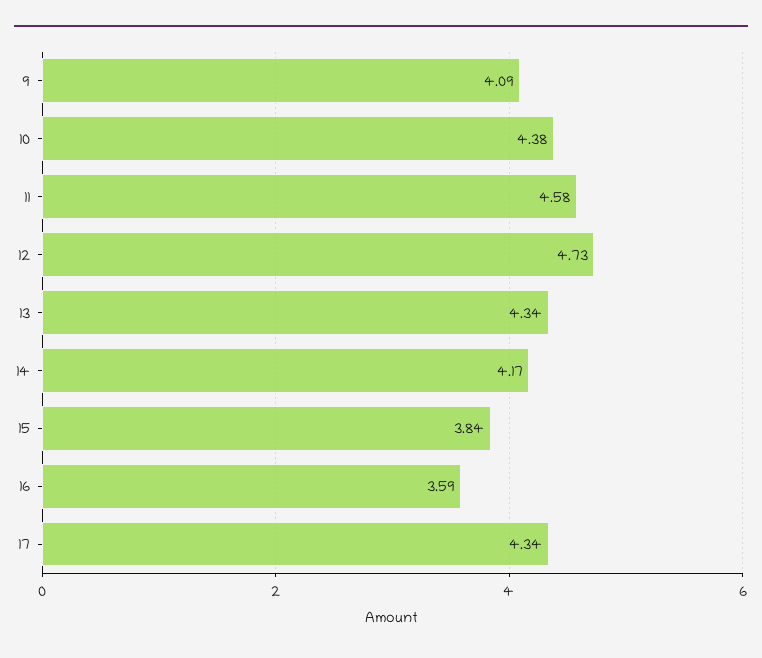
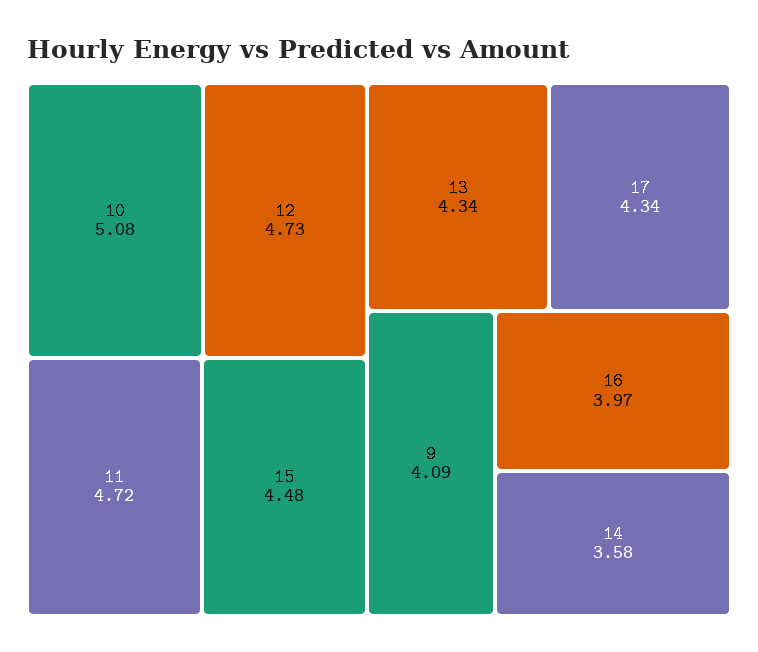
10: 4.38 -> 5.08
11: 4.58 -> 4.72
14: 4.17 -> 3.58
15: 3.84 -> 4.48
16: 3.59 -> 3.97

